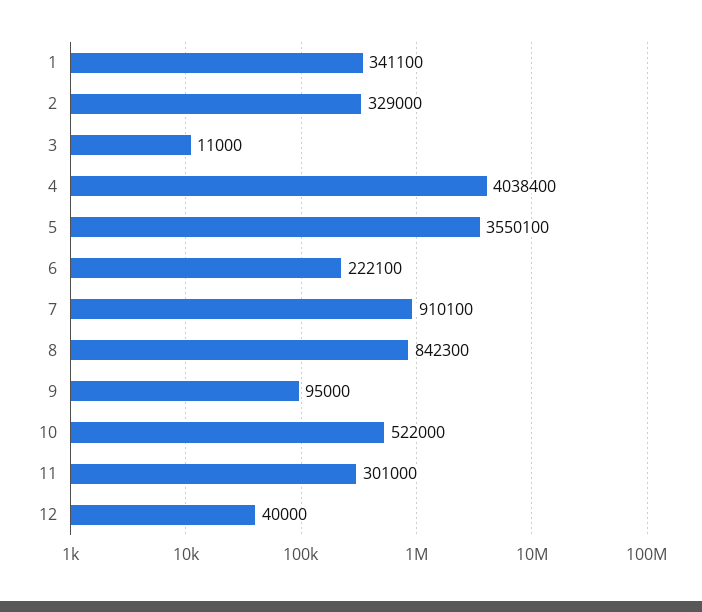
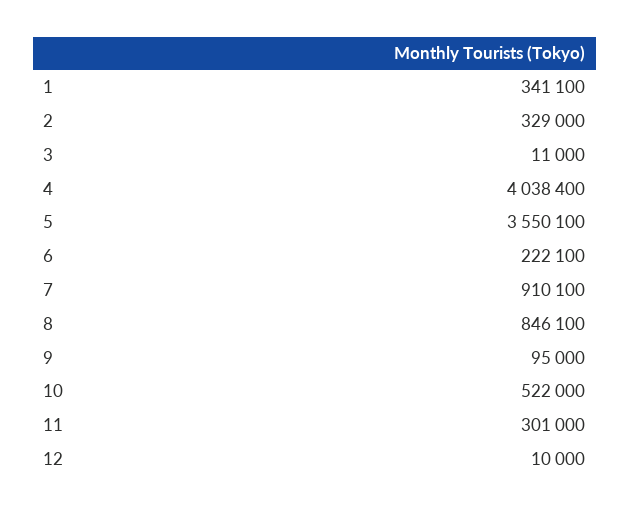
8: 842300 -> 846100
12: 40000 -> 10000

